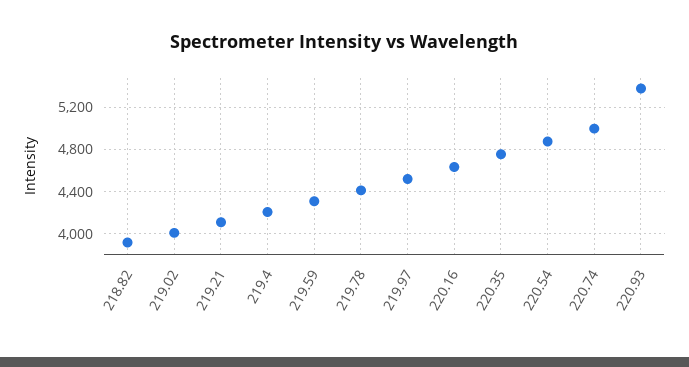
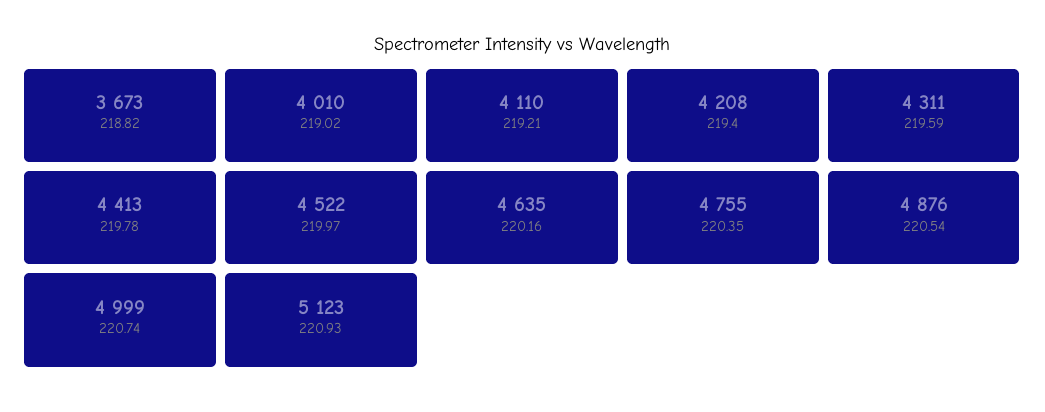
218.82: 3900 -> 3673
220.93: 5400 -> 5123

